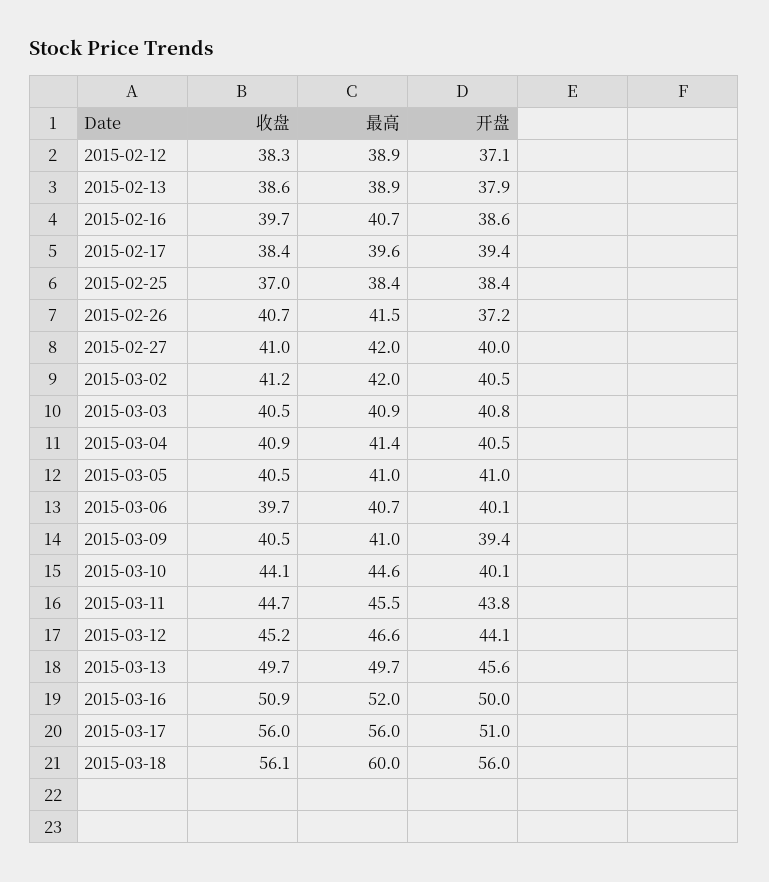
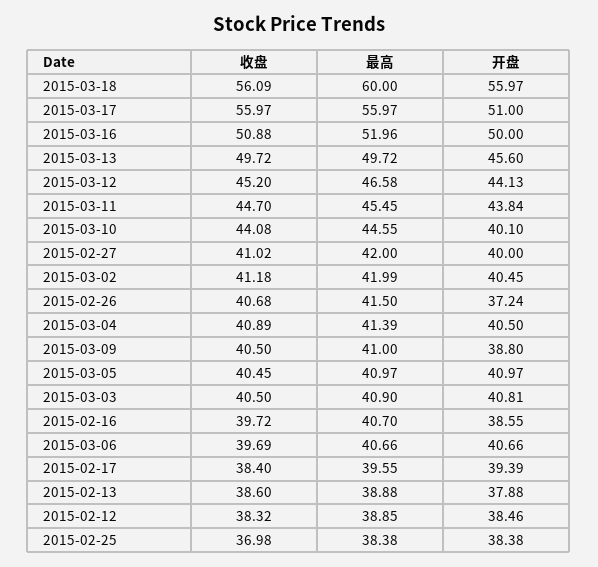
开盘, 2015-02-12: 37.1 -> 38.46
开盘, 2015-03-06: 40.1 -> 40.66
开盘, 2015-03-09: 39.4 -> 38.8

